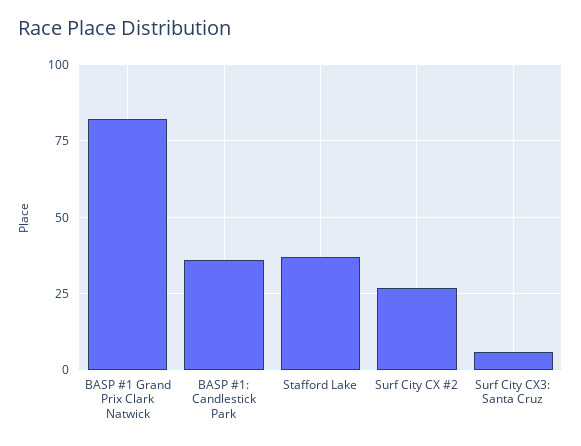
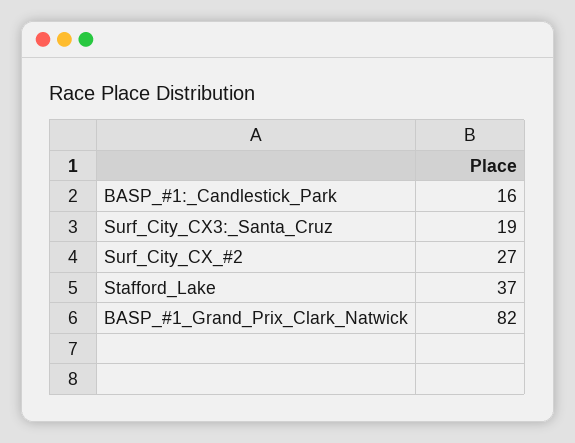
BASP #1: Candlestick Park: 35 -> 16
Surf City CX3: Santa Cruz: 5 -> 19

